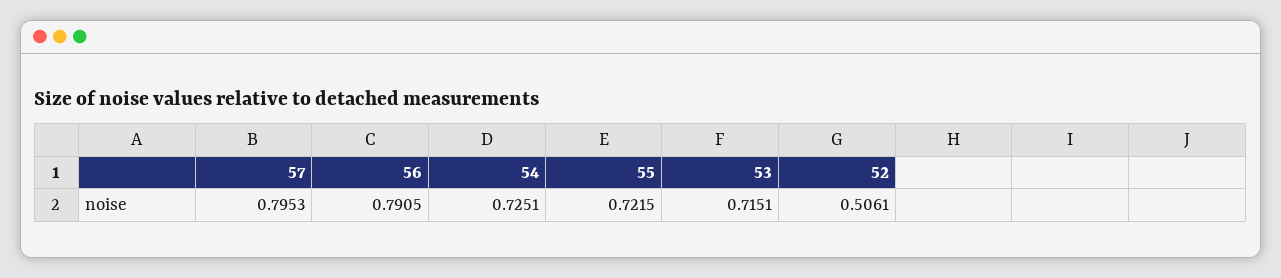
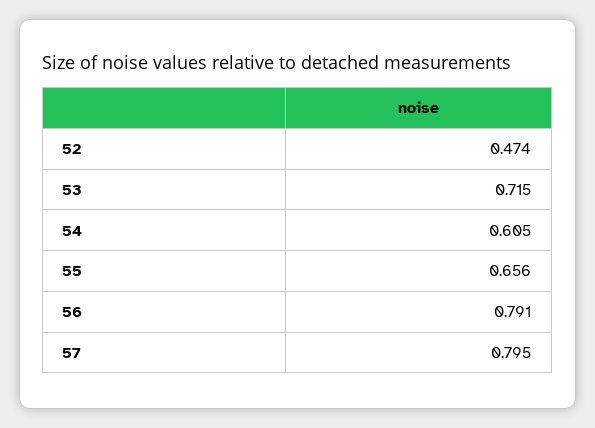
54: 0.7251 -> 0.605
55: 0.7215 -> 0.656
52: 0.5061 -> 0.474

